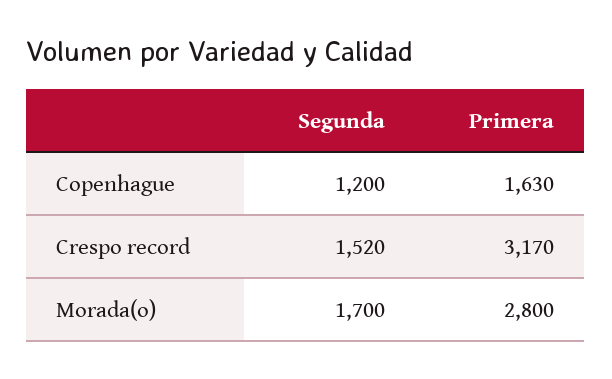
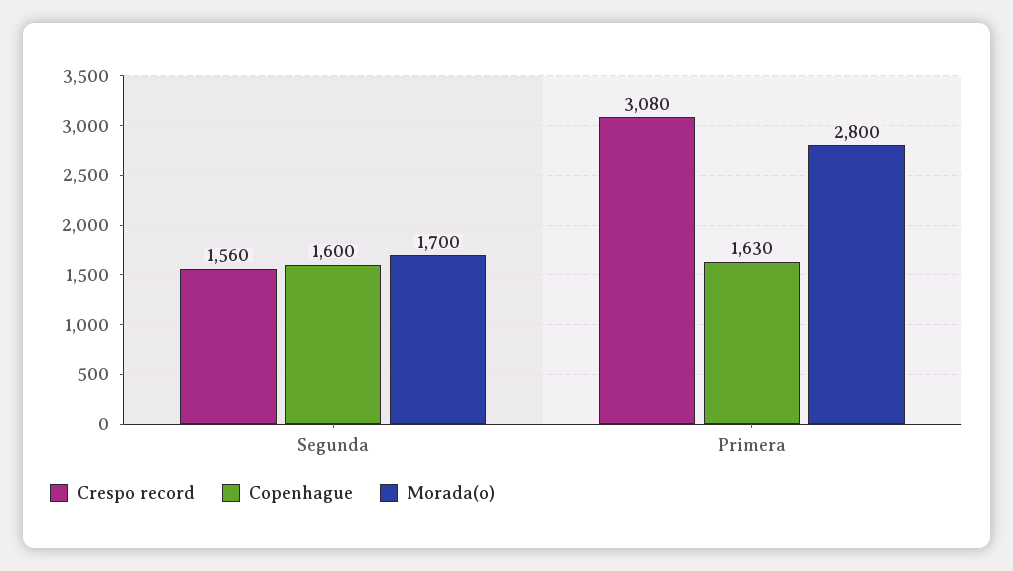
Copenhague, Segunda: 1200 -> 1600
Crespo record, Segunda: 1520 -> 1560
Crespo record, Primera: 3170 -> 3080

